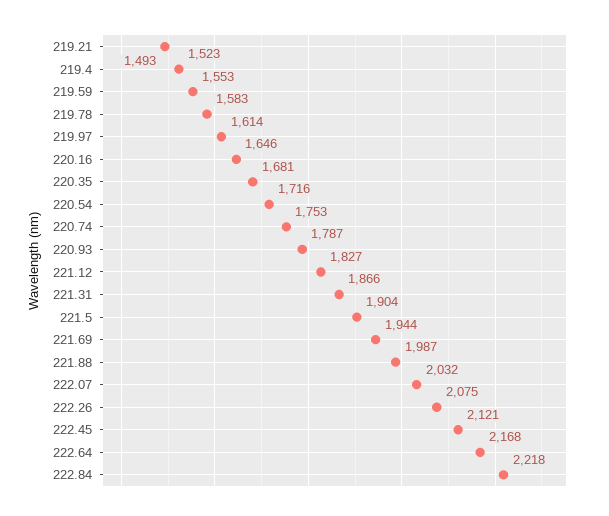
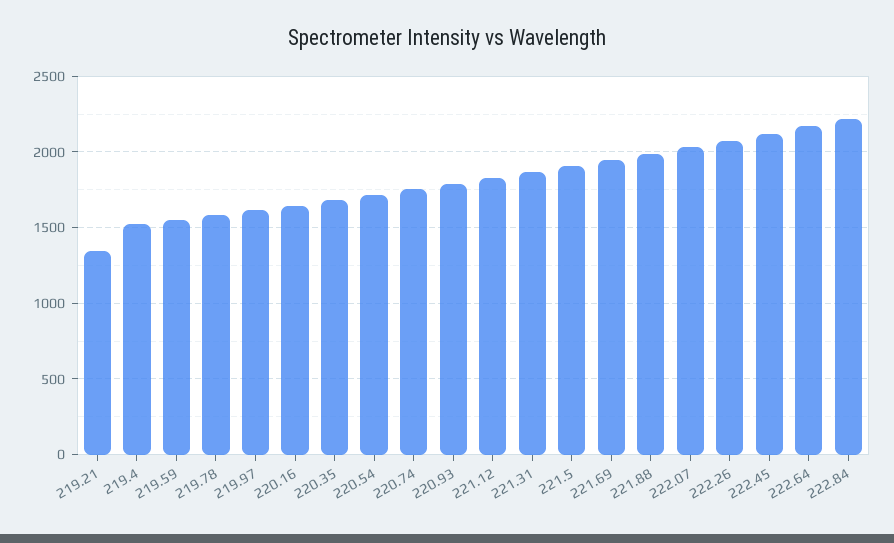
219.21: 1493 -> 1350

